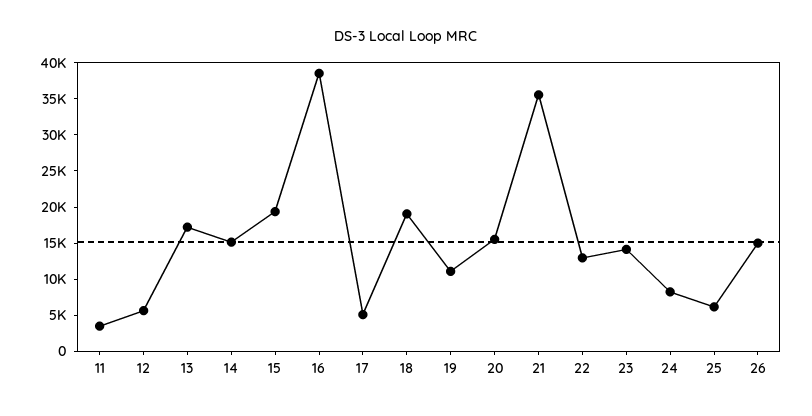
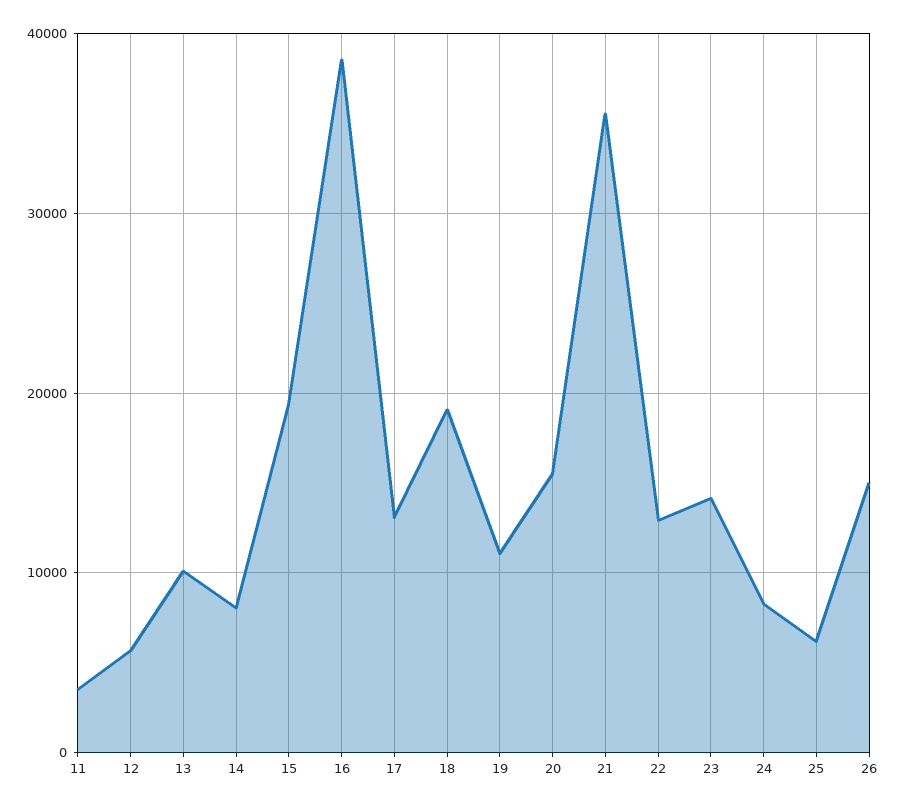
13: 17500 -> 10000
14: 15000 -> 8000
17: 5000 -> 13000

